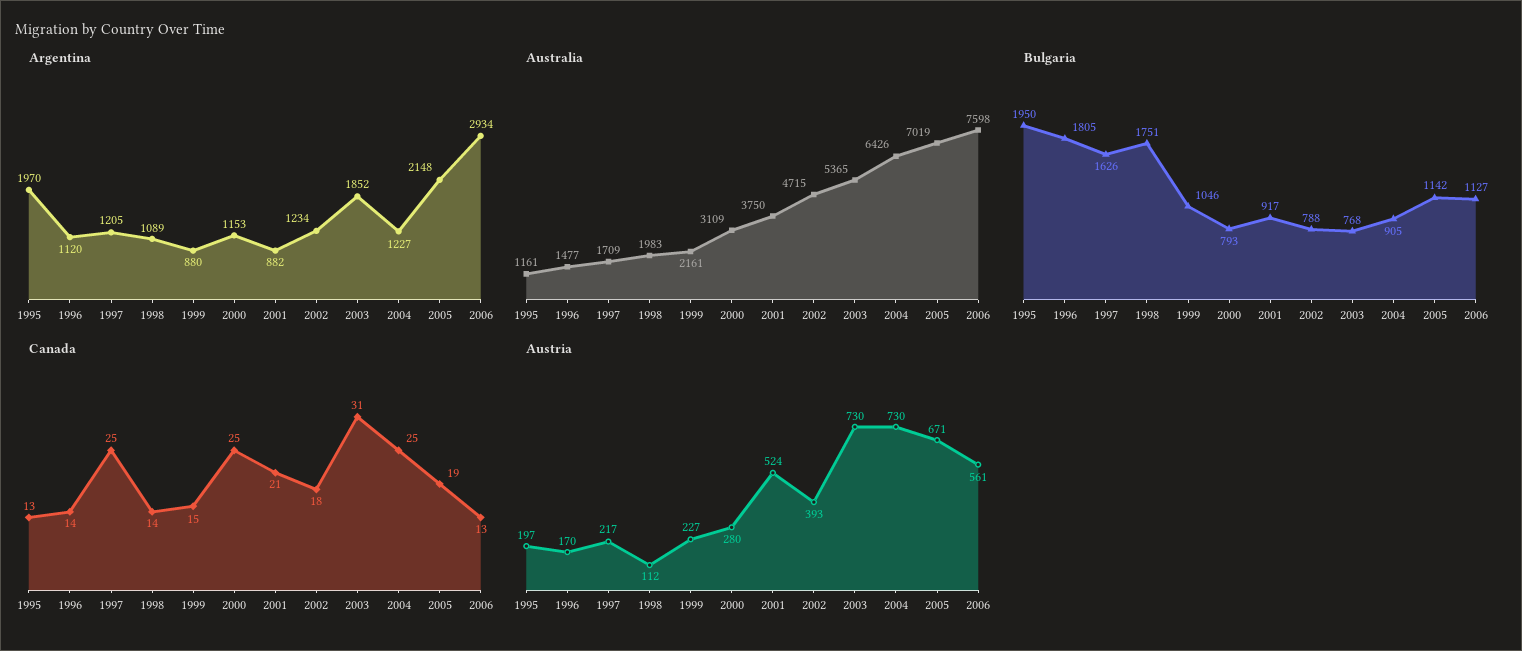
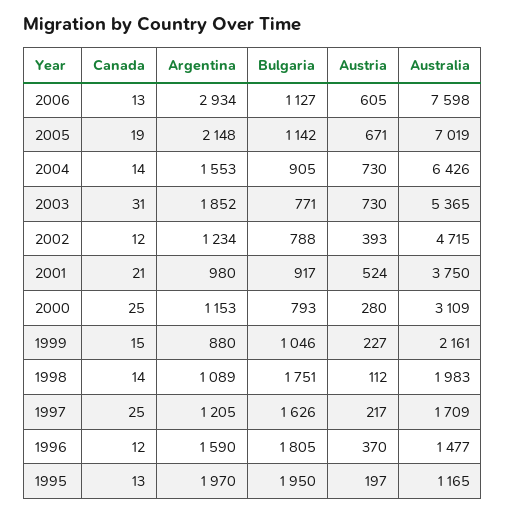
Argentina, 1996: 1120 -> 1590
Argentina, 2001: 882 -> 980
Argentina, 2004: 1227 -> 1553
Australia, 1995: 1161 -> 1165
Bulgaria, 2003: 768 -> 771
Canada, 1996: 14 -> 12
Canada, 2002: 18 -> 12
Canada, 2004: 25 -> 14
Austria, 1996: 170 -> 370
Austria, 2006: 561 -> 605

